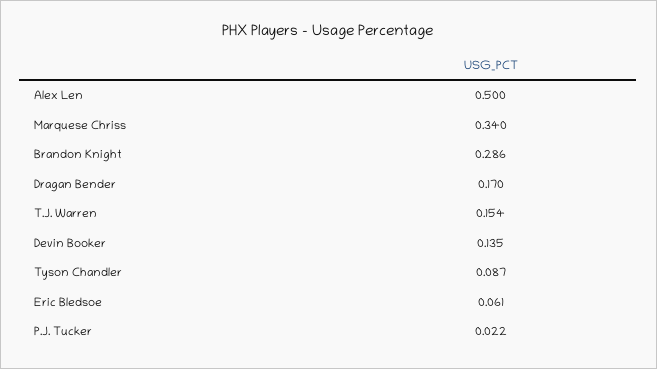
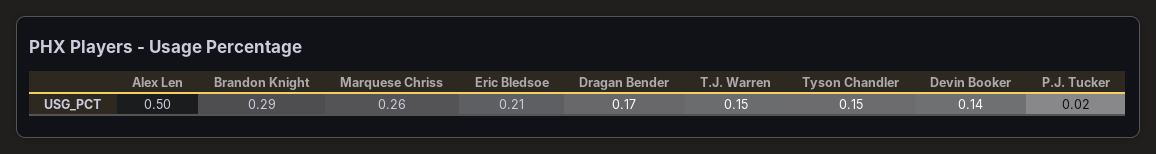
Marquese Chriss: 0.34 -> 0.26
Tyson Chandler: 0.087 -> 0.15
Eric Bledsoe: 0.061 -> 0.21

